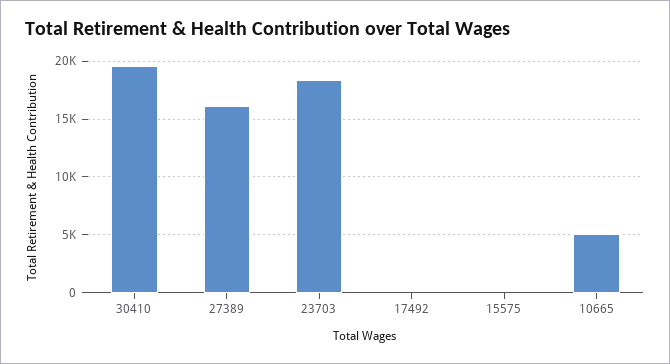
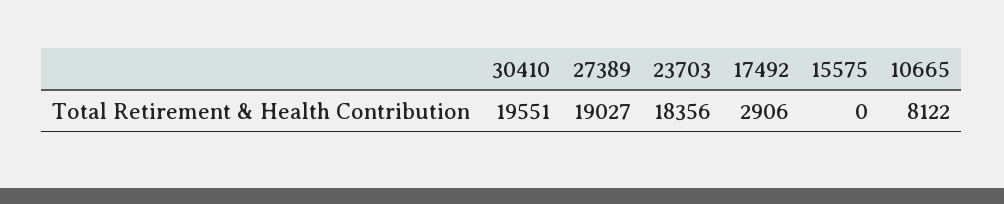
27389: 16000 -> 19027
17492: 0 -> 2906
10665: 5000 -> 8122

